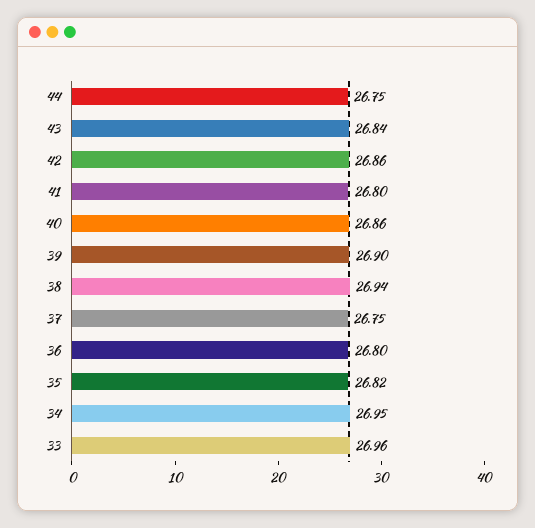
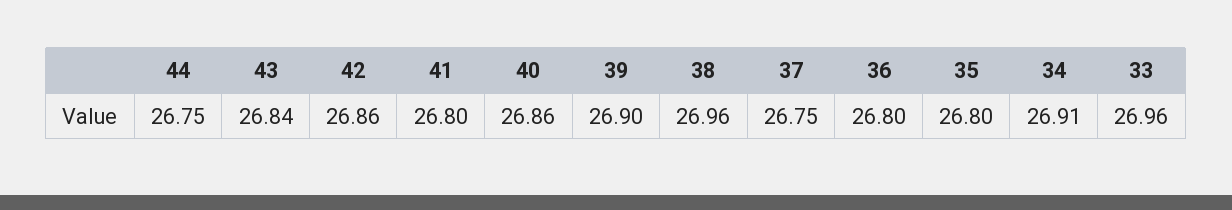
38: 26.94 -> 26.96
35: 26.82 -> 26.8
34: 26.95 -> 26.91

